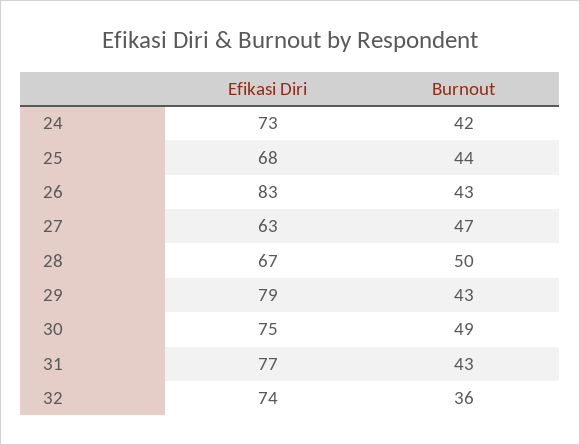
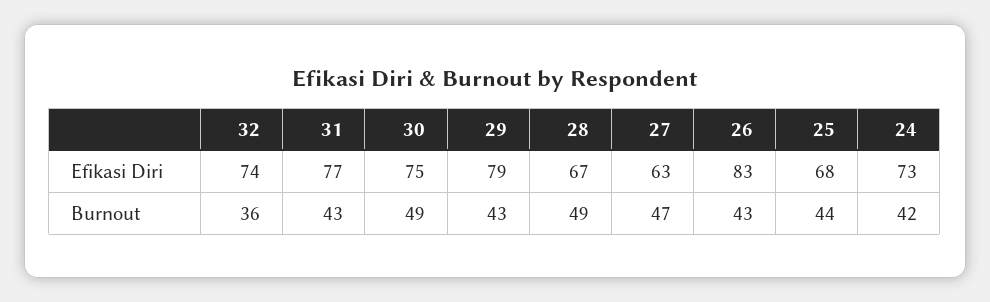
Burnout, 28: 50 -> 49

